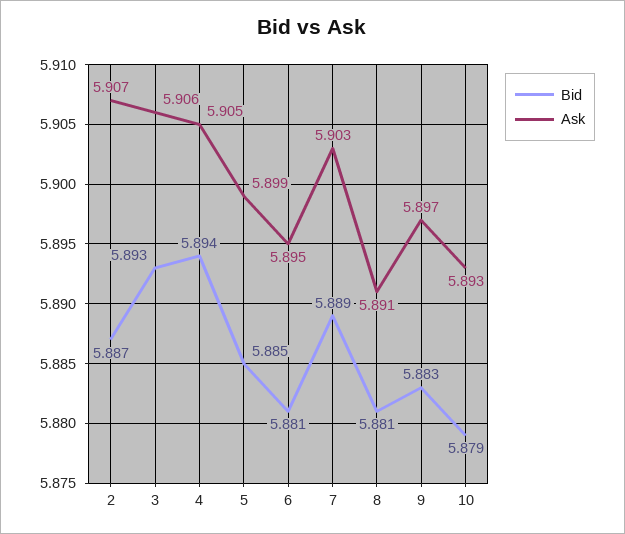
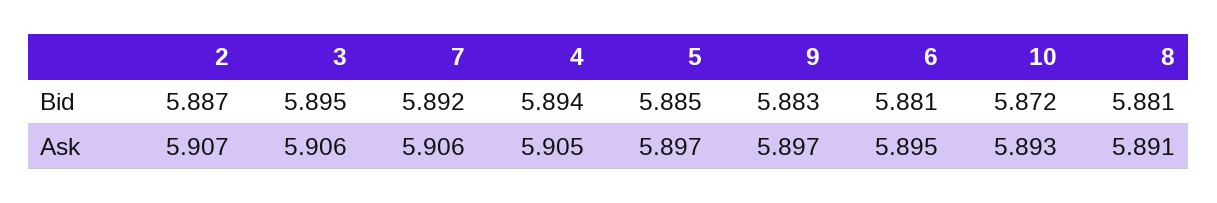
Bid, 3: 5.893 -> 5.895
Ask, 5: 5.899 -> 5.897
Bid, 7: 5.889 -> 5.892
Ask, 7: 5.903 -> 5.906
Bid, 10: 5.879 -> 5.872

